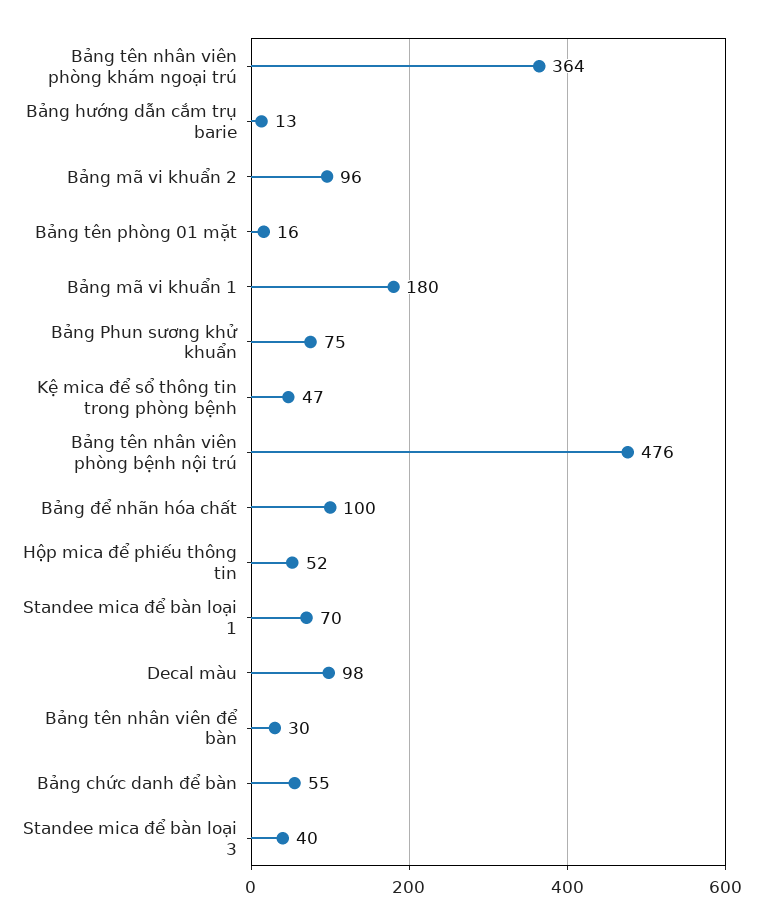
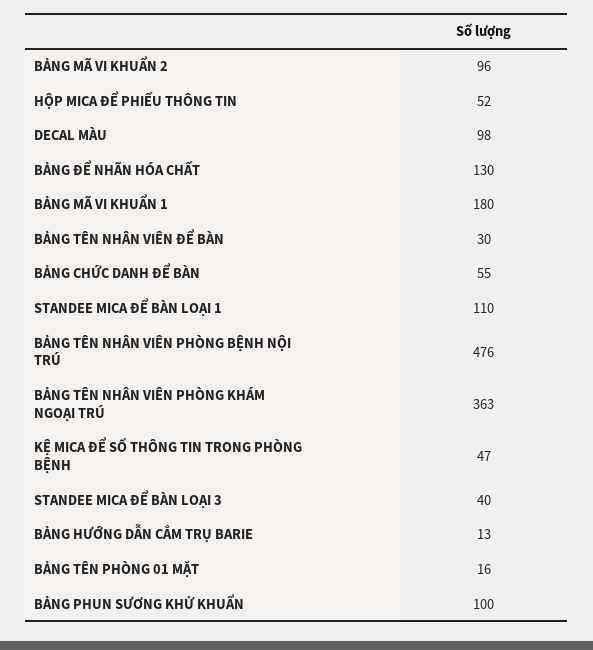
Bảng tên nhân viên phòng khám ngoại trú: 364 -> 363
Bảng Phun sương khử khuẩn: 75 -> 100
Bảng để nhãn hóa chất: 100 -> 130
Standee mica để bàn loại 1: 70 -> 110

